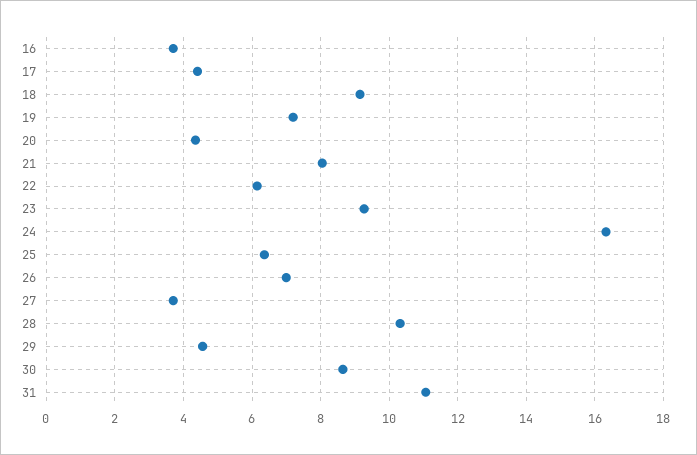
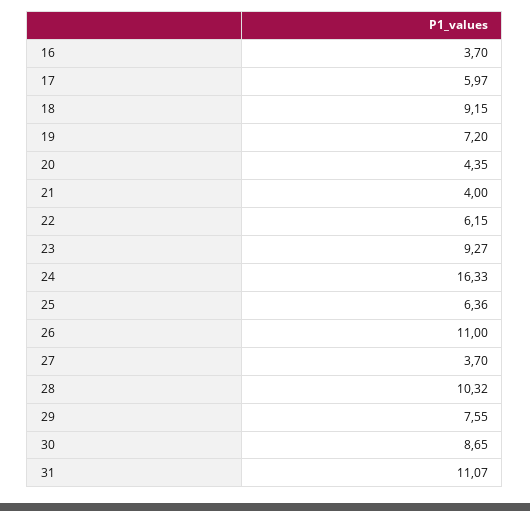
17: 4.4 -> 5.97
21: 8 -> 4
26: 7 -> 11
29: 4.6 -> 7.55

